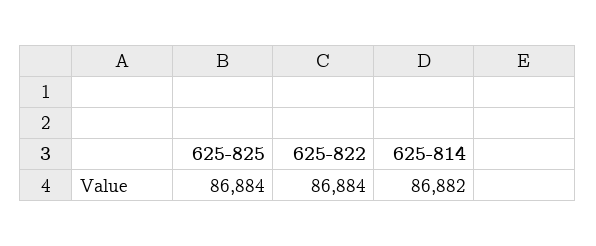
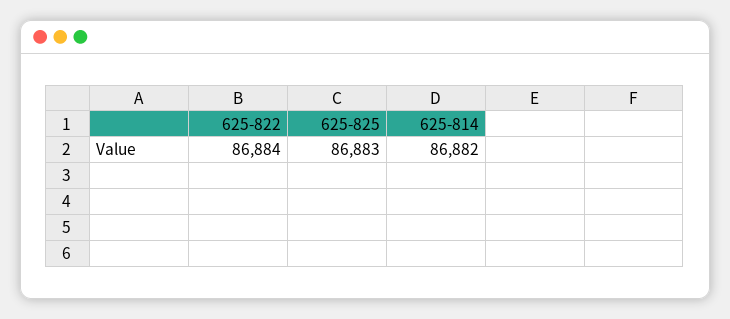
625-825: 86884 -> 86883

